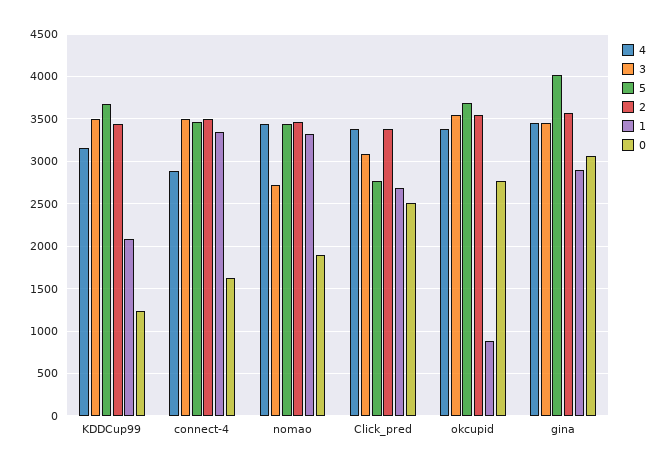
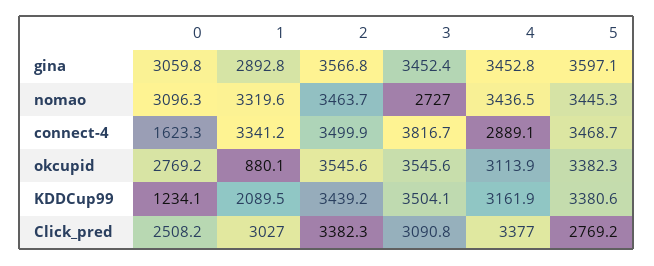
5, KDDCup99: 3700 -> 3380.6
3, connect-4: 3500 -> 3816.7
0, nomao: 1900 -> 3096.3
1, Click_pred: 2700 -> 3027
4, okcupid: 3400 -> 3113.9
5, okcupid: 3700 -> 3382.3
5, gina: 4000 -> 3597.1

